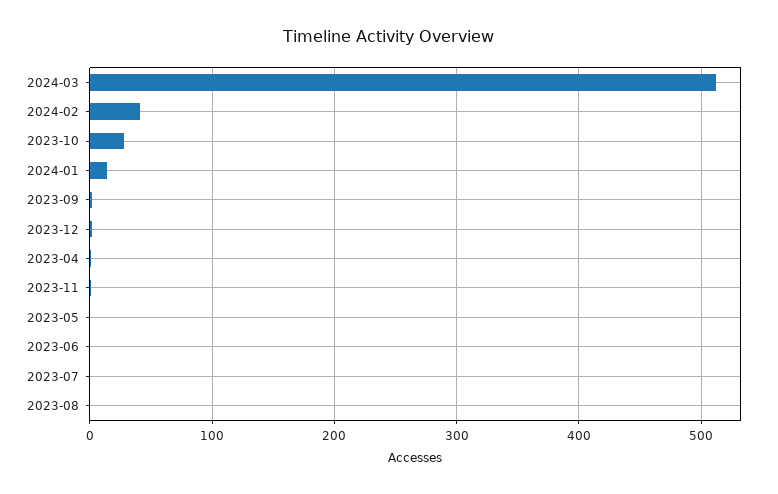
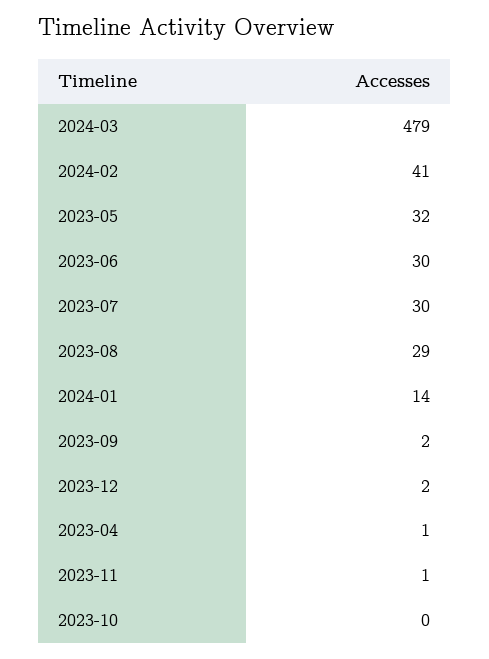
2024-03: 510 -> 479
2023-10: 30 -> 0
2023-05: 0 -> 32
2023-06: 0 -> 30
2023-07: 0 -> 30
2023-08: 0 -> 29

